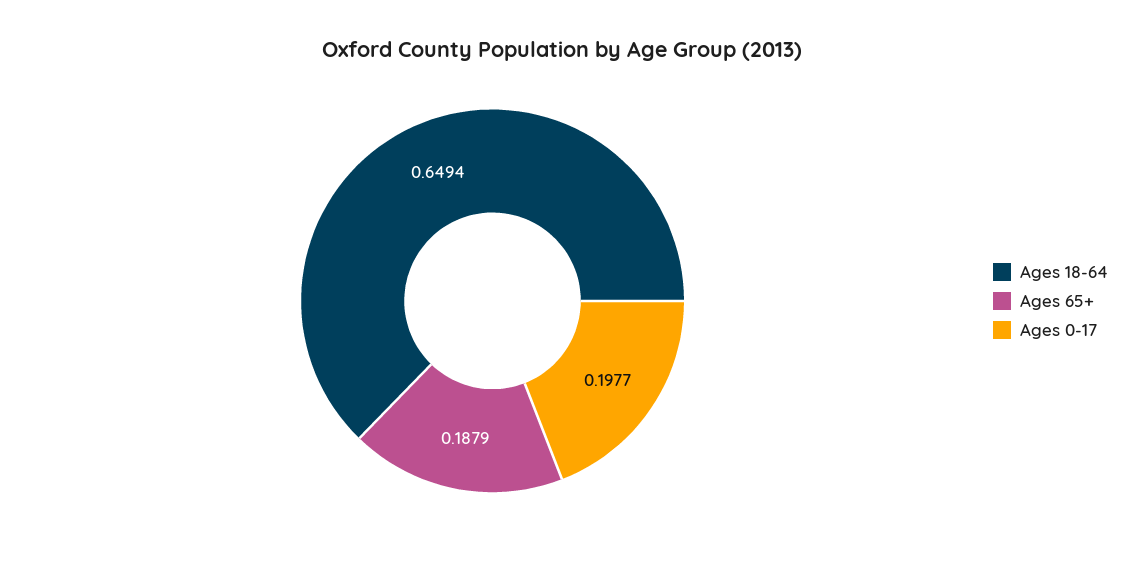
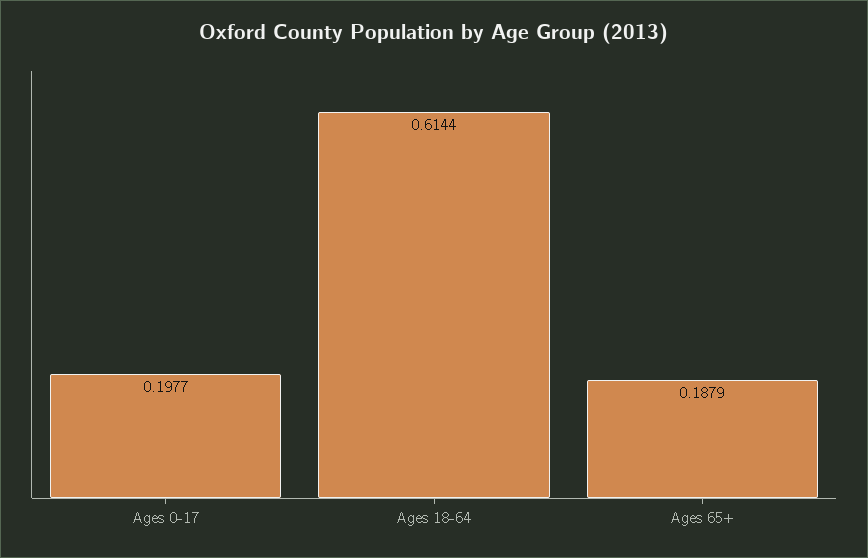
Ages 18-64: 0.6494 -> 0.6144

